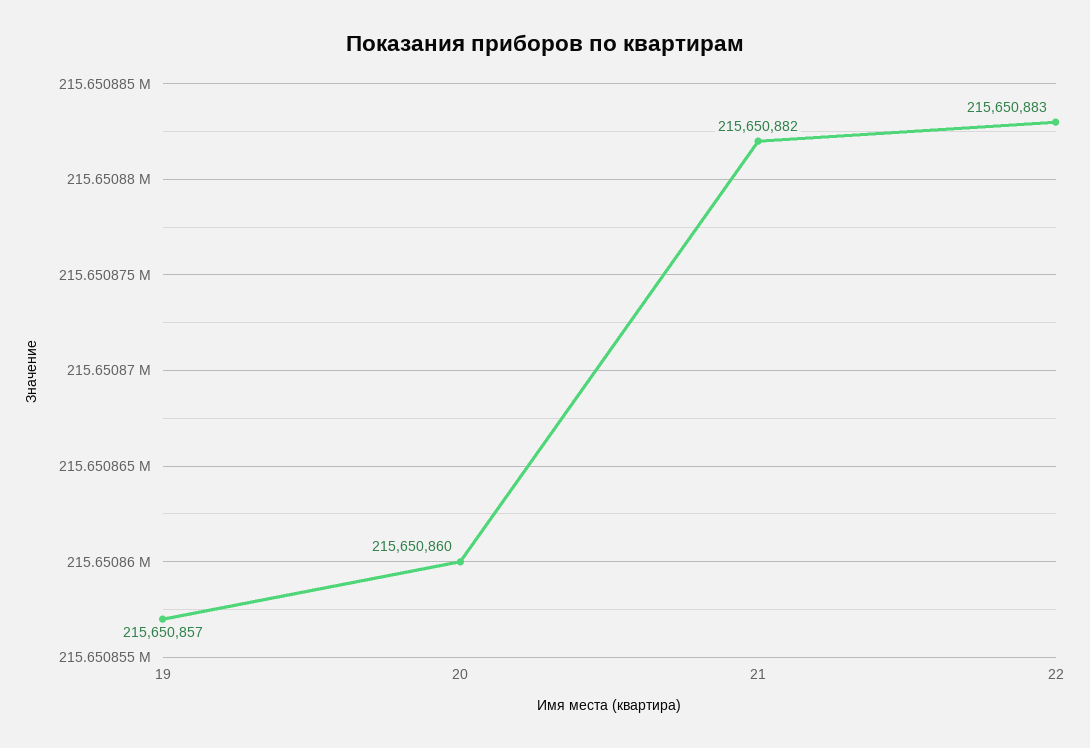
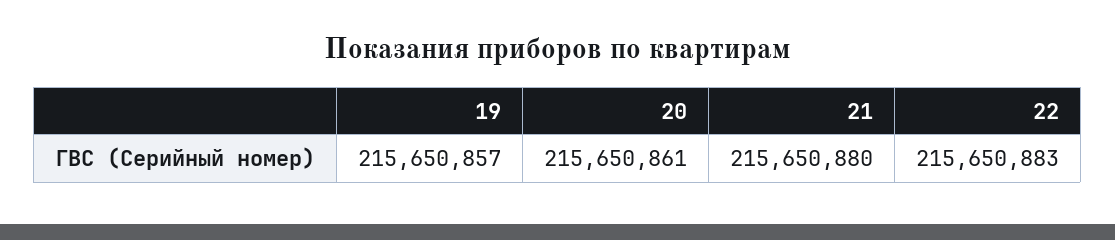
20: 215650860 -> 215650861
21: 215650882 -> 215650880

